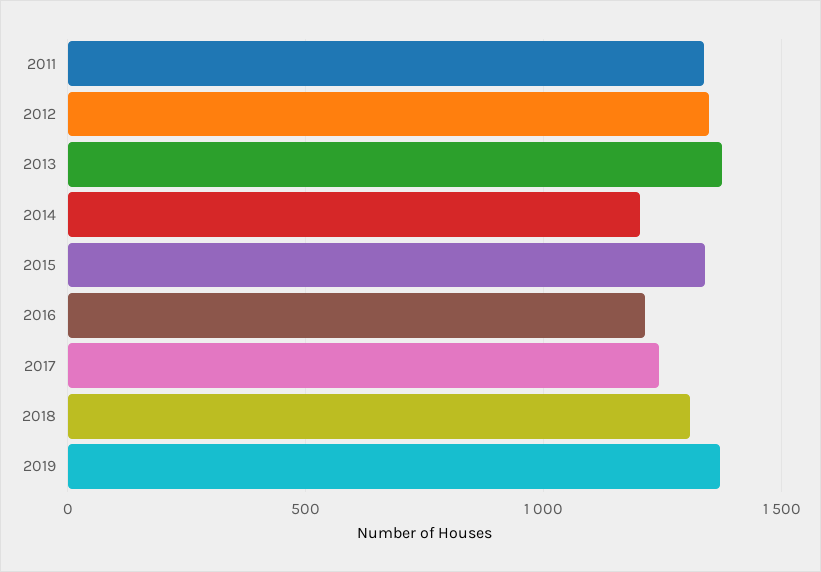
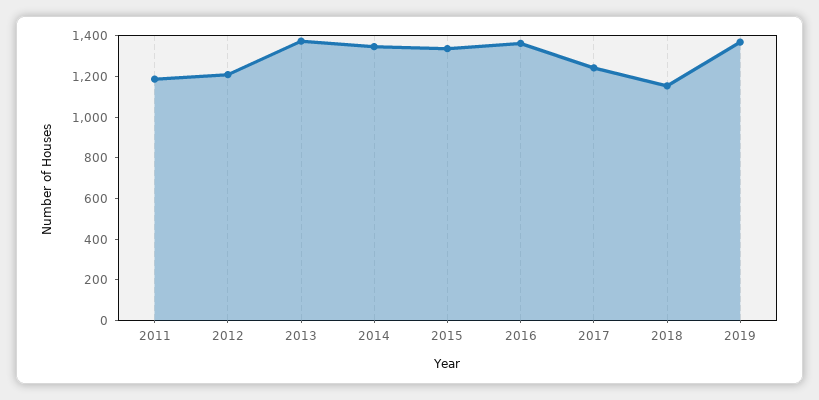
2011: 1350 -> 1200
2012: 1350 -> 1200
2014: 1200 -> 1350
2016: 1200 -> 1350
2018: 1300 -> 1150

